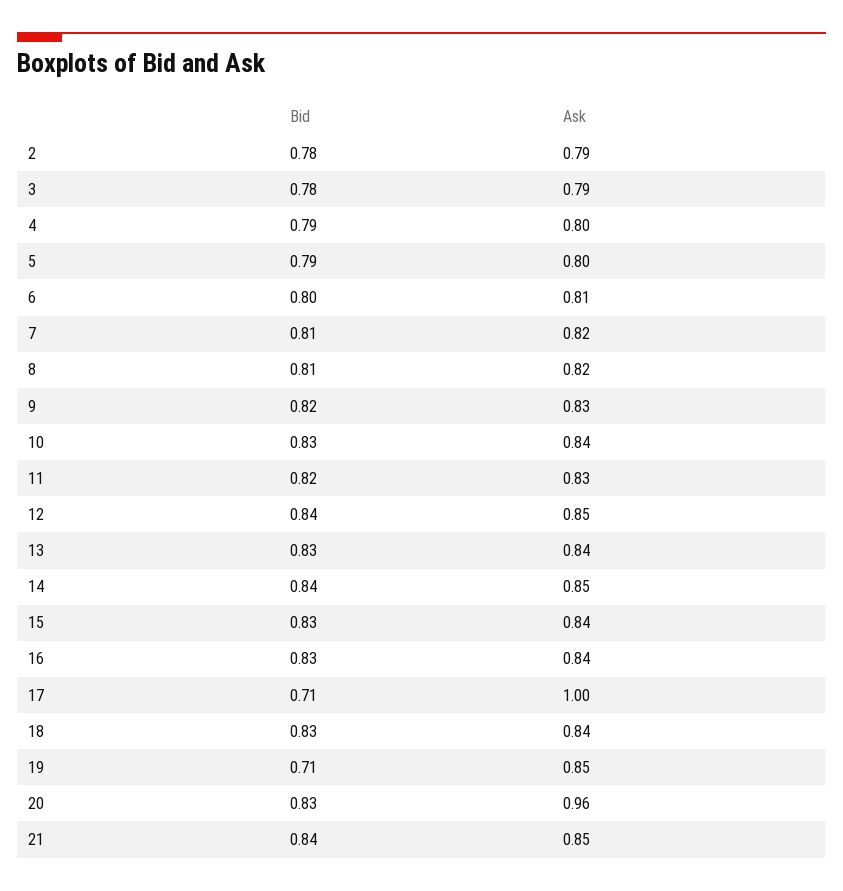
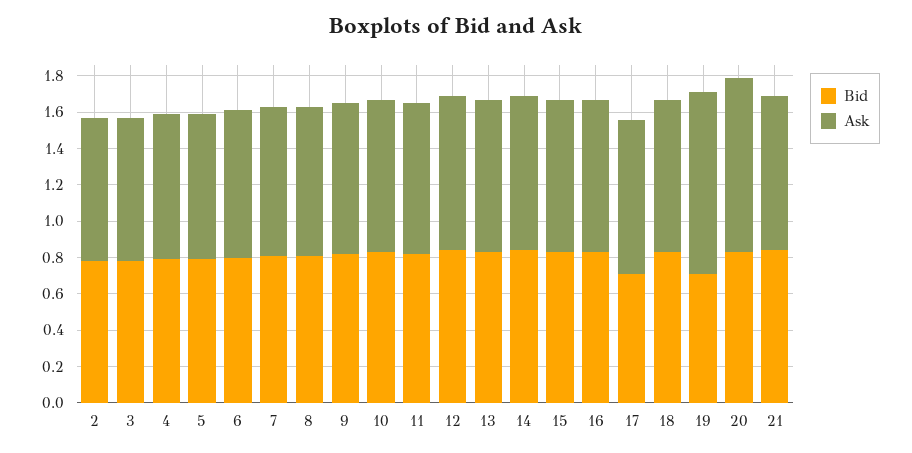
Ask, 17: 1 -> 0.85
Ask, 19: 0.85 -> 1

